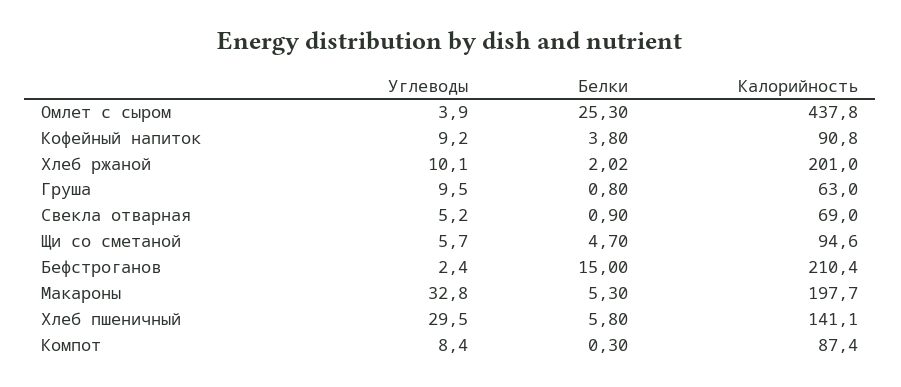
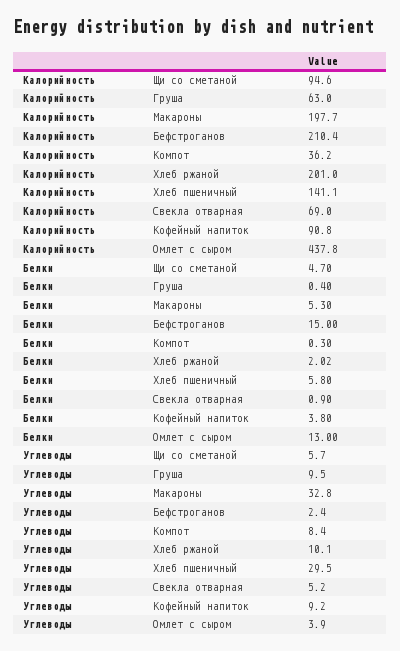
Белки, Омлет с сыром: 25.3 -> 13
Белки, Груша: 0.8 -> 0.4
Калорийность, Компот: 87.4 -> 36.2

